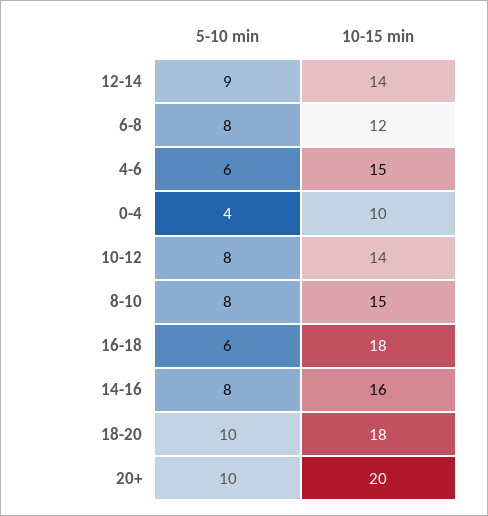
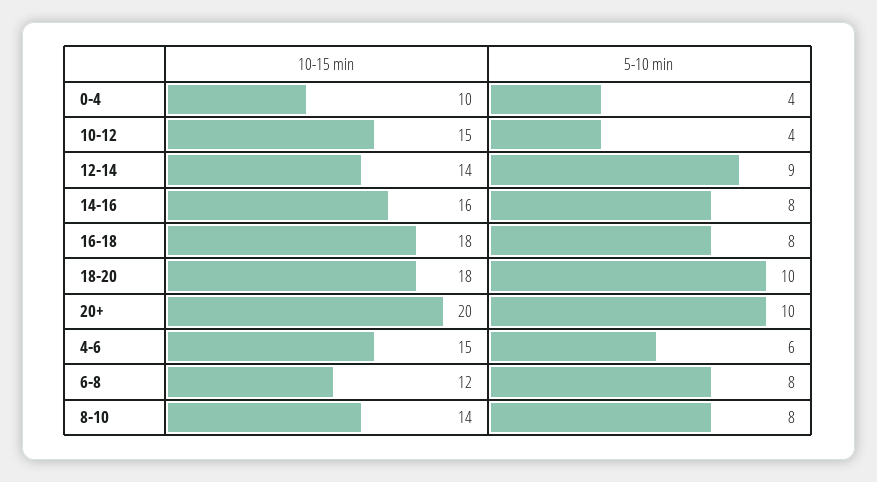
5-10 min, 10-12: 8 -> 4
10-15 min, 10-12: 14 -> 15
10-15 min, 8-10: 15 -> 14
5-10 min, 16-18: 6 -> 8

